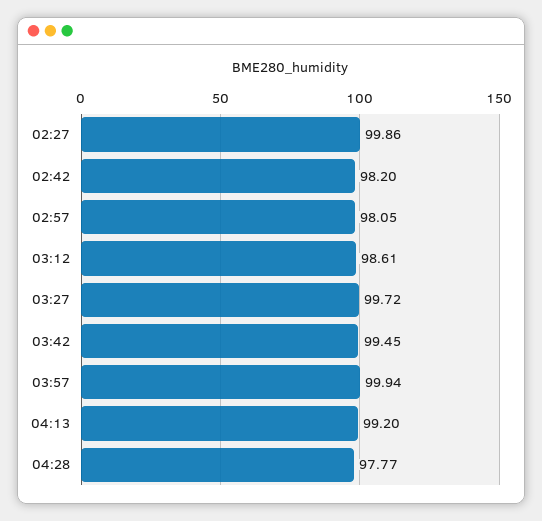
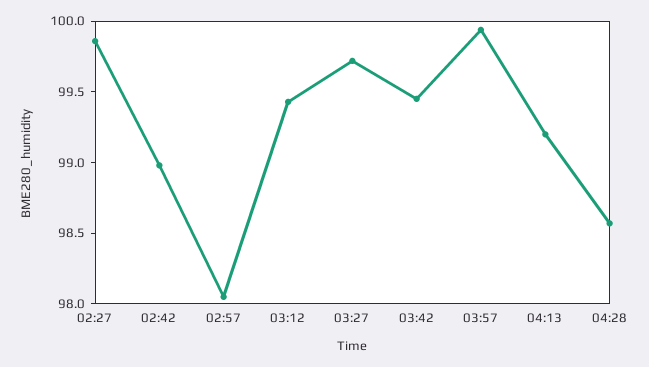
02:42: 98.2 -> 99
03:12: 98.61 -> 99.4
04:28: 97.77 -> 98.6

